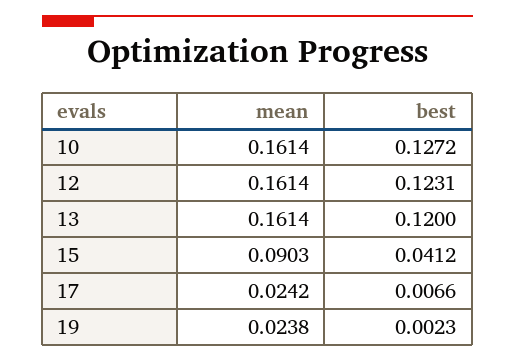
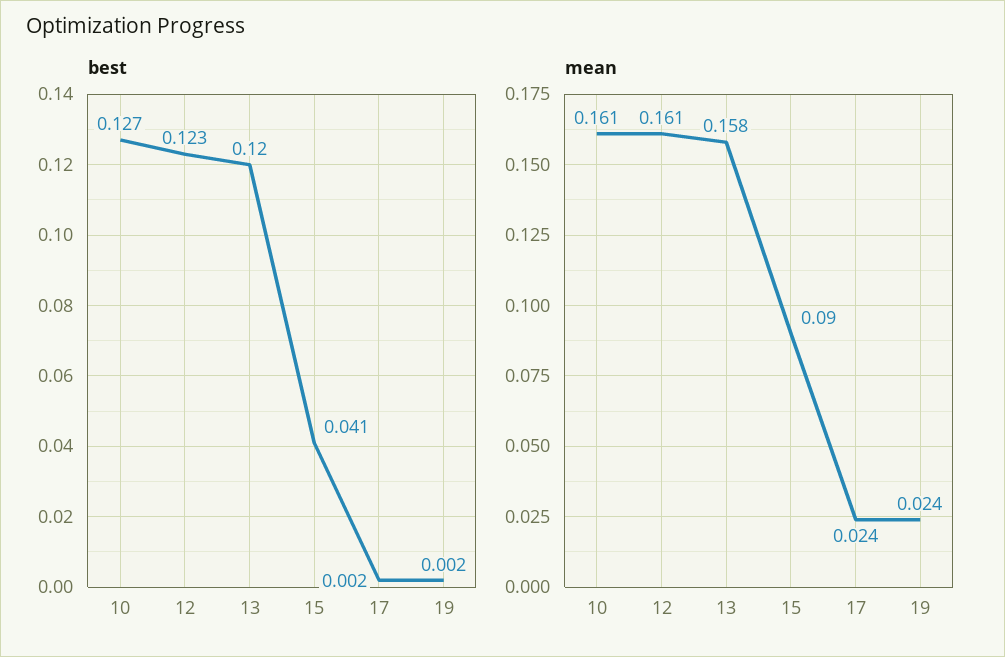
mean, 13: 0.1614 -> 0.158
best, 17: 0.0066 -> 0.002

